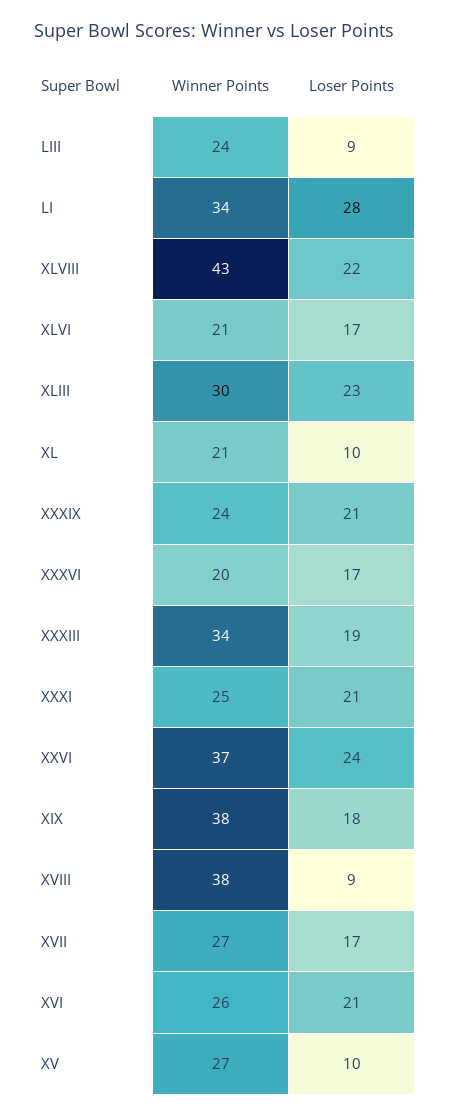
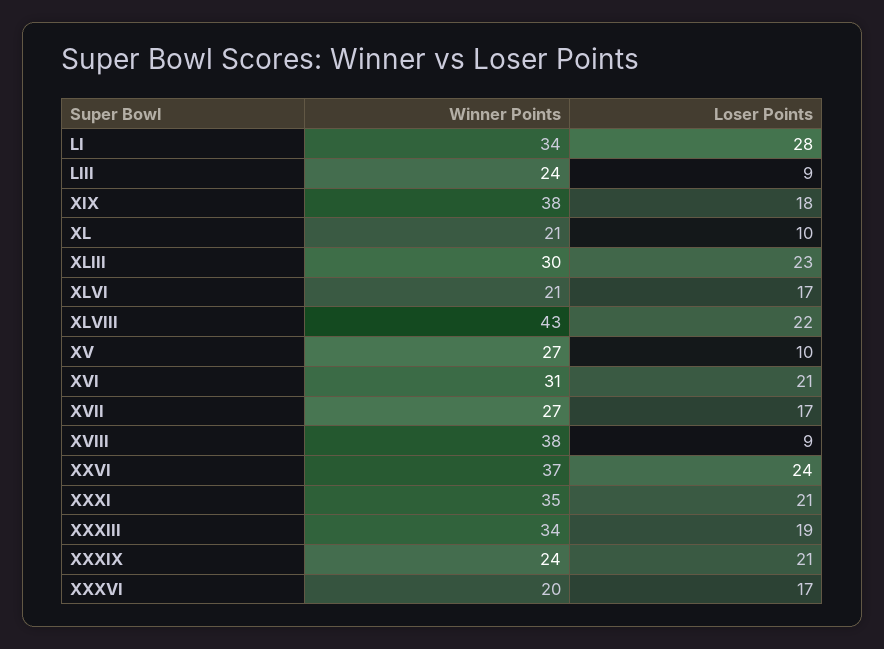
Winner Points, XXXI: 25 -> 35
Winner Points, XVI: 26 -> 31

